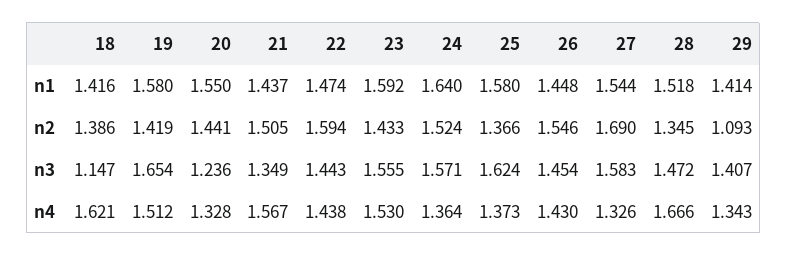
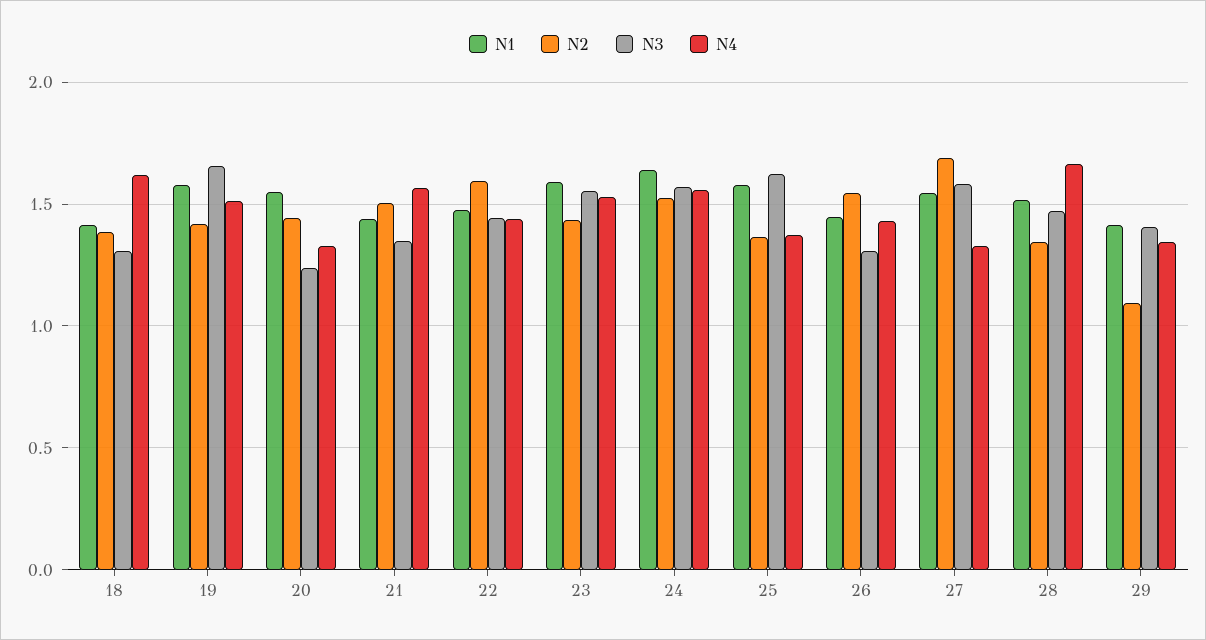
n3, 18: 1.147 -> 1.3
n3, 26: 1.454 -> 1.3
n4, 24: 1.364 -> 1.55

